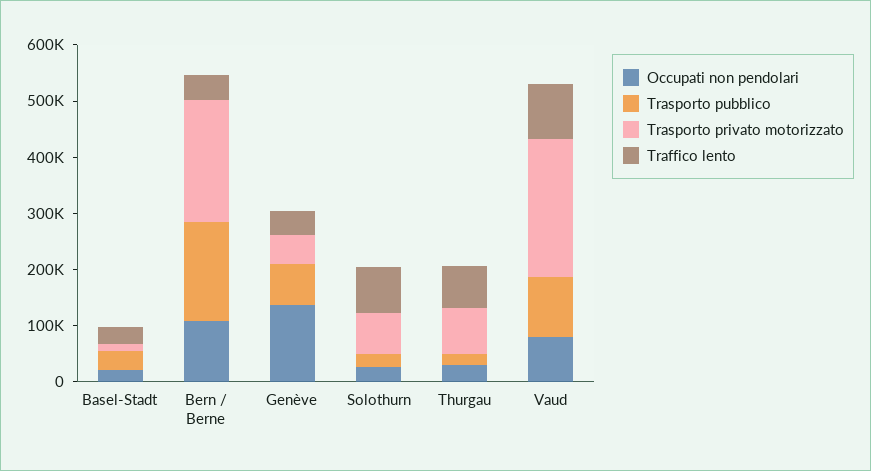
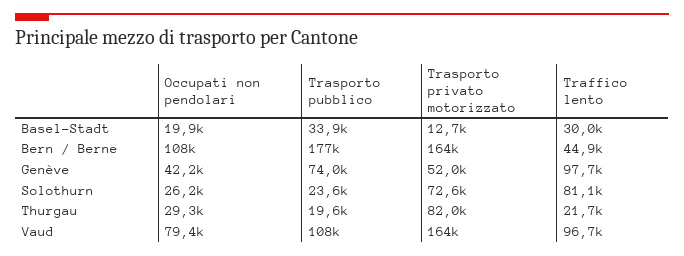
Trasporto privato motorizzato, Bern / Berne: 220000 -> 164000
Occupati non pendolari, Genève: 140000 -> 42200
Traffico lento, Genève: 40000 -> 97700
Traffico lento, Thurgau: 80000 -> 21700
Trasporto privato motorizzato, Vaud: 240000 -> 164000

